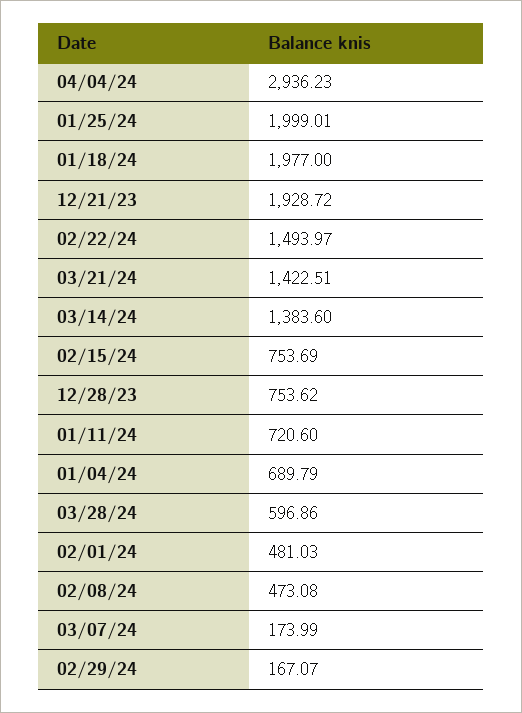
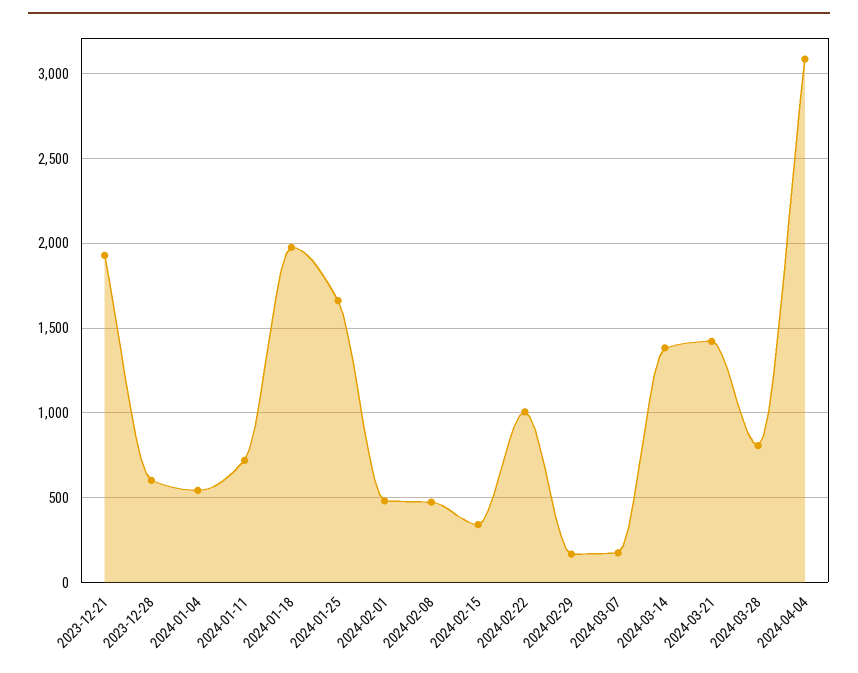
04/04/24: 2936.23 -> 3100
01/25/24: 1999.01 -> 1650
02/22/24: 1493.97 -> 1000
02/15/24: 753.69 -> 350
12/28/23: 753.62 -> 600
01/04/24: 689.79 -> 550
03/28/24: 596.86 -> 800

